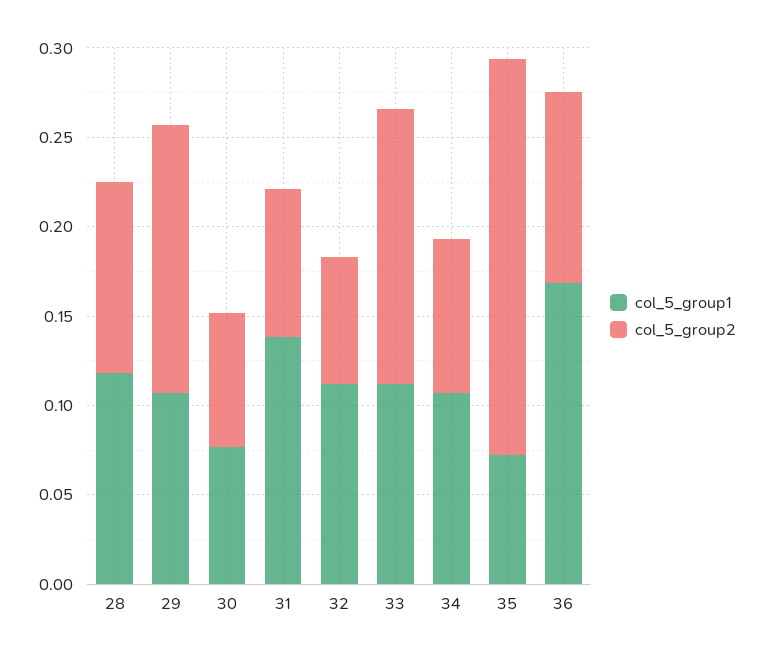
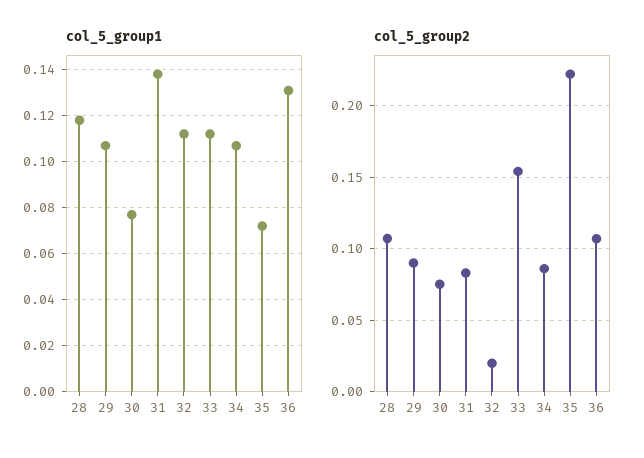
col_5_group2, 29: 0.15 -> 0.09
col_5_group2, 32: 0.07 -> 0.02
col_5_group1, 36: 0.17 -> 0.13

